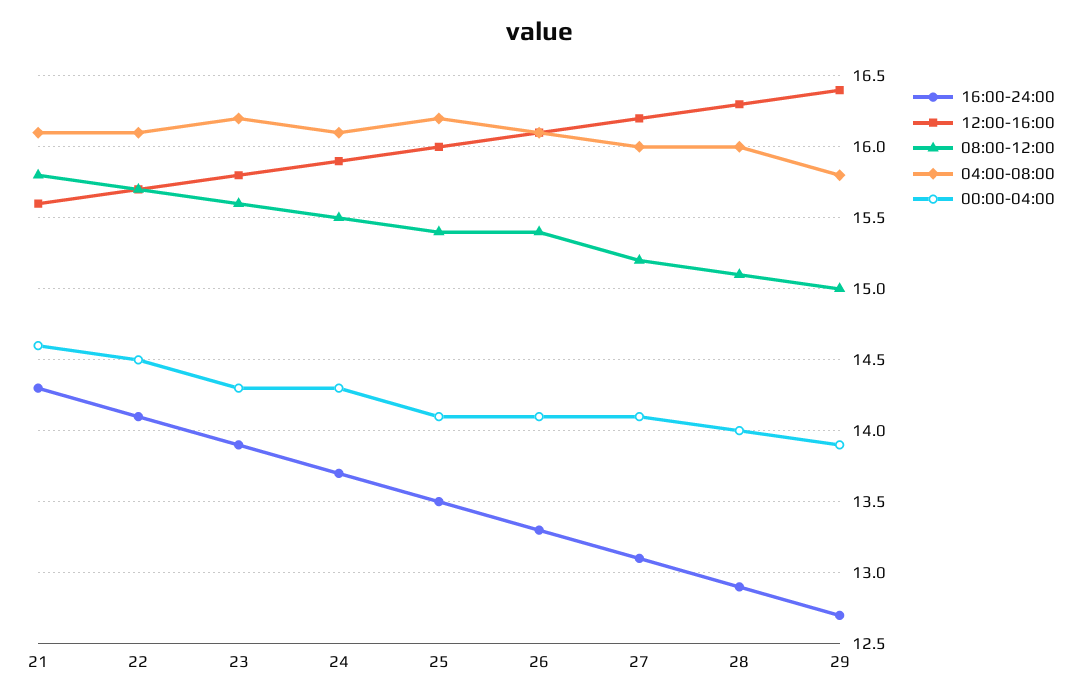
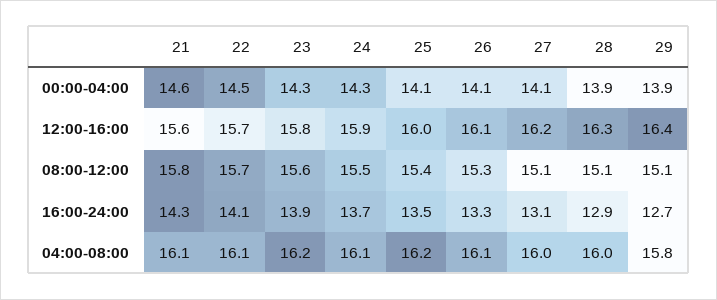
08:00-12:00, 26: 15.4 -> 15.3
08:00-12:00, 27: 15.2 -> 15.1
00:00-04:00, 28: 14 -> 13.9
08:00-12:00, 29: 15 -> 15.1

